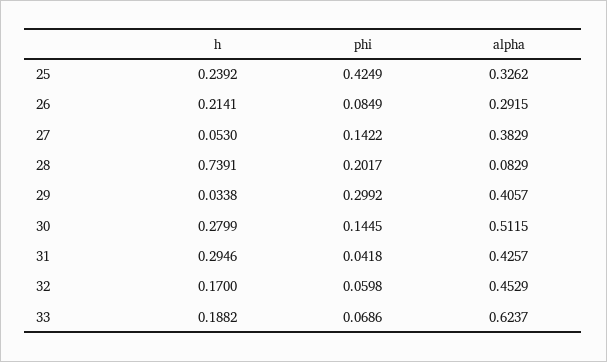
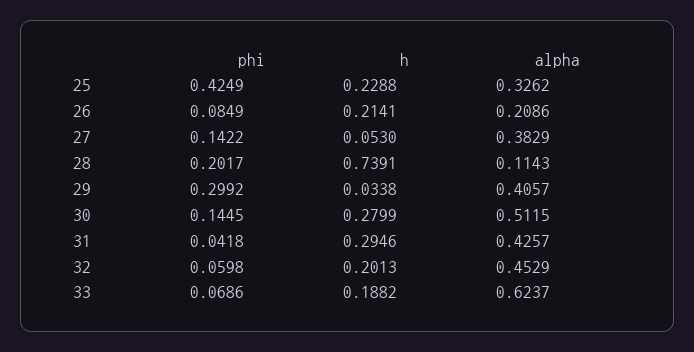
h, 25: 0.2392 -> 0.2288
alpha, 26: 0.2915 -> 0.2086
alpha, 28: 0.0829 -> 0.1143
h, 32: 0.17 -> 0.2013

